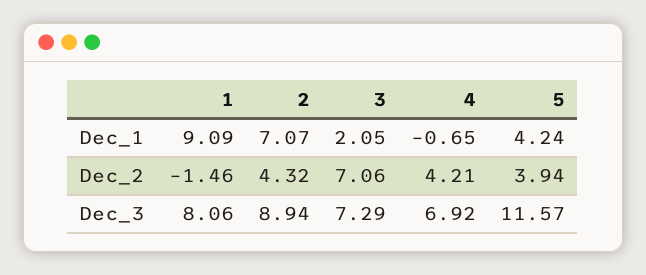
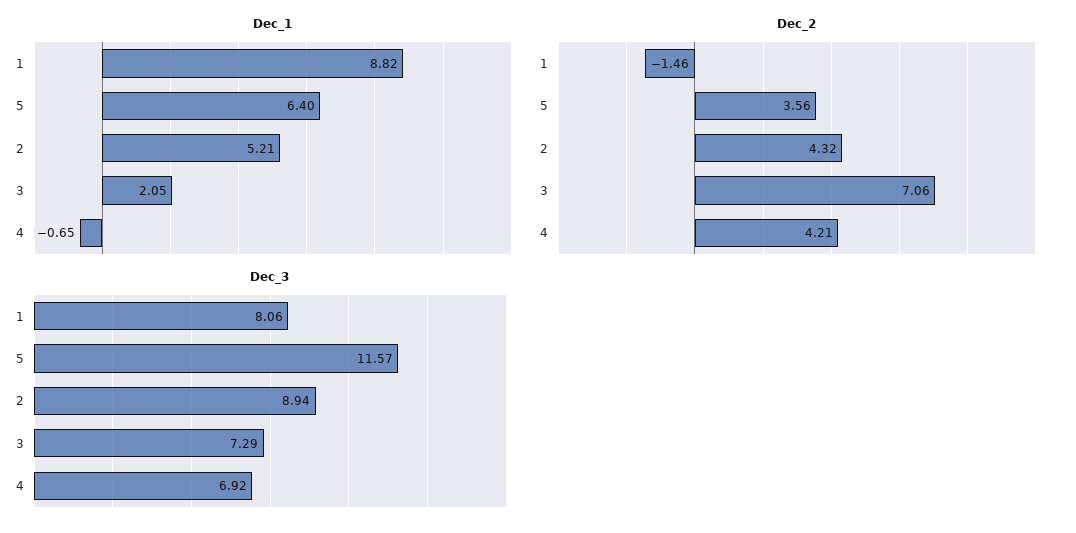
Dec_1, 1: 9.09 -> 8.82
Dec_1, 2: 7.07 -> 5.21
Dec_1, 5: 4.24 -> 6.4
Dec_2, 5: 3.94 -> 3.56

